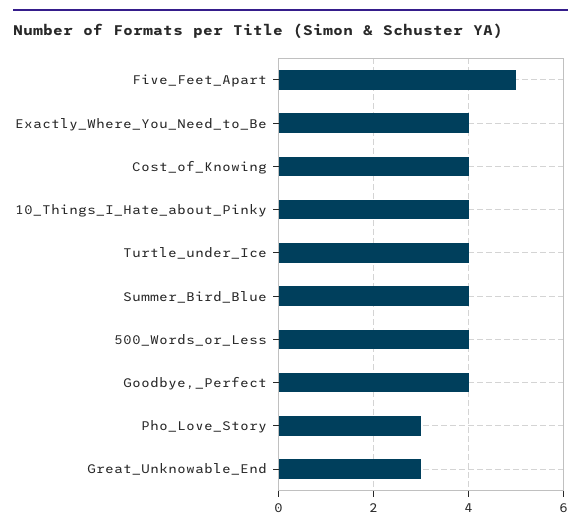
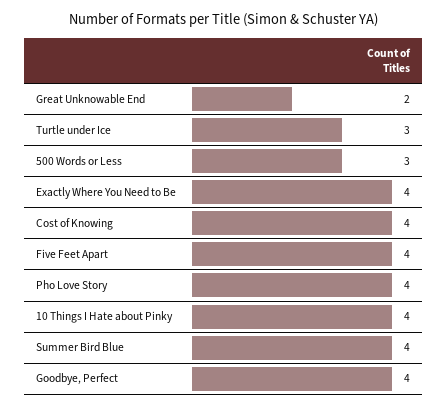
Five_Feet_Apart: 5 -> 4
Turtle_under_Ice: 4 -> 3
500_Words_or_Less: 4 -> 3
Pho_Love_Story: 3 -> 4
Great_Unknowable_End: 3 -> 2

